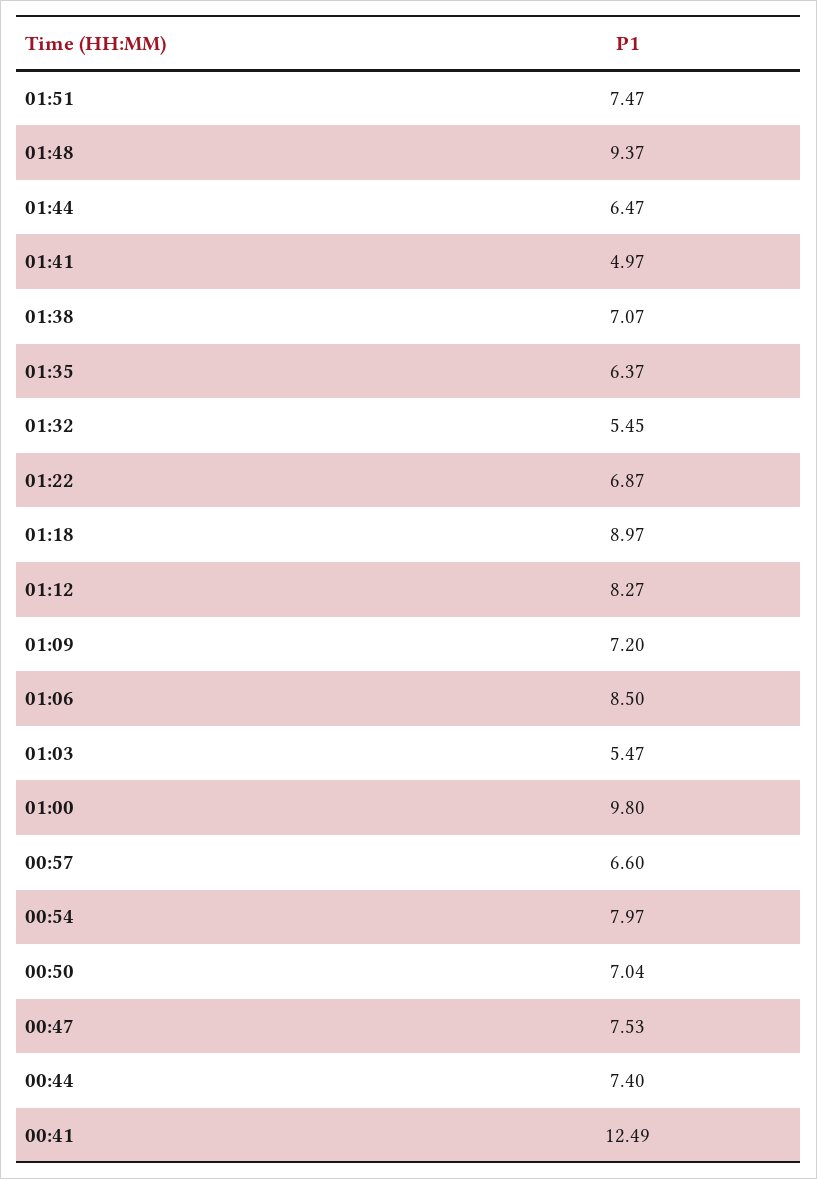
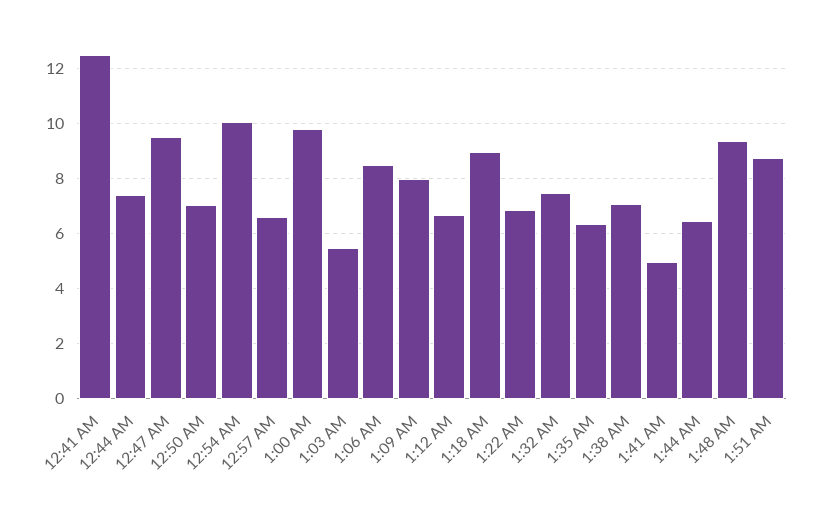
01:51: 7.47 -> 8.75
01:32: 5.45 -> 7.5
01:12: 8.27 -> 6.75
01:09: 7.2 -> 8
00:54: 7.97 -> 10
00:47: 7.53 -> 9.5

